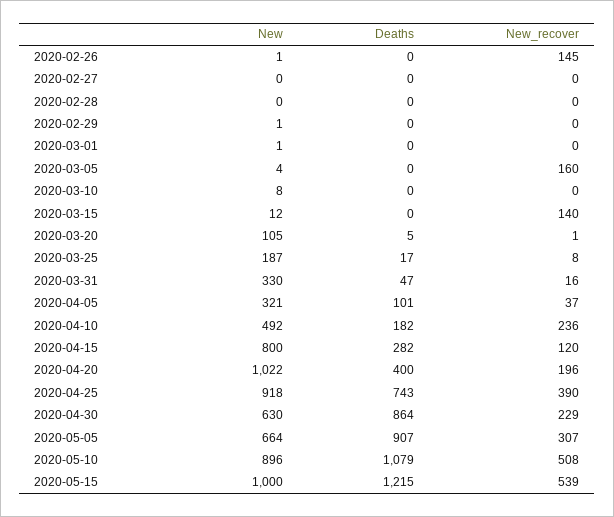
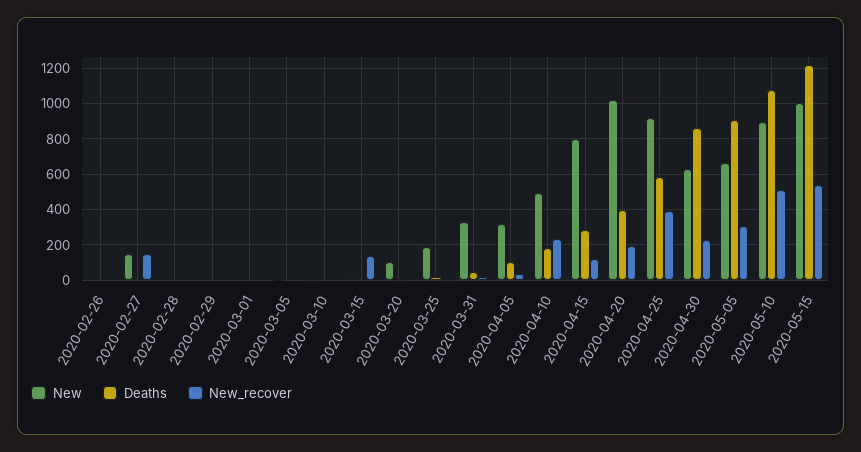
New_recover, 2020-02-26: 145 -> 0
New, 2020-02-27: 0 -> 150
New_recover, 2020-02-27: 0 -> 150
New_recover, 2020-03-05: 160 -> 0
Deaths, 2020-04-25: 743 -> 600

